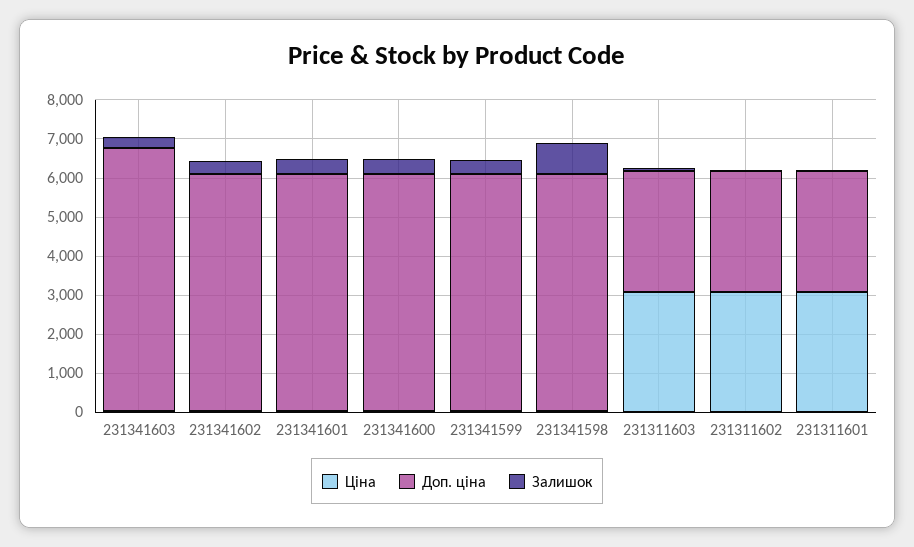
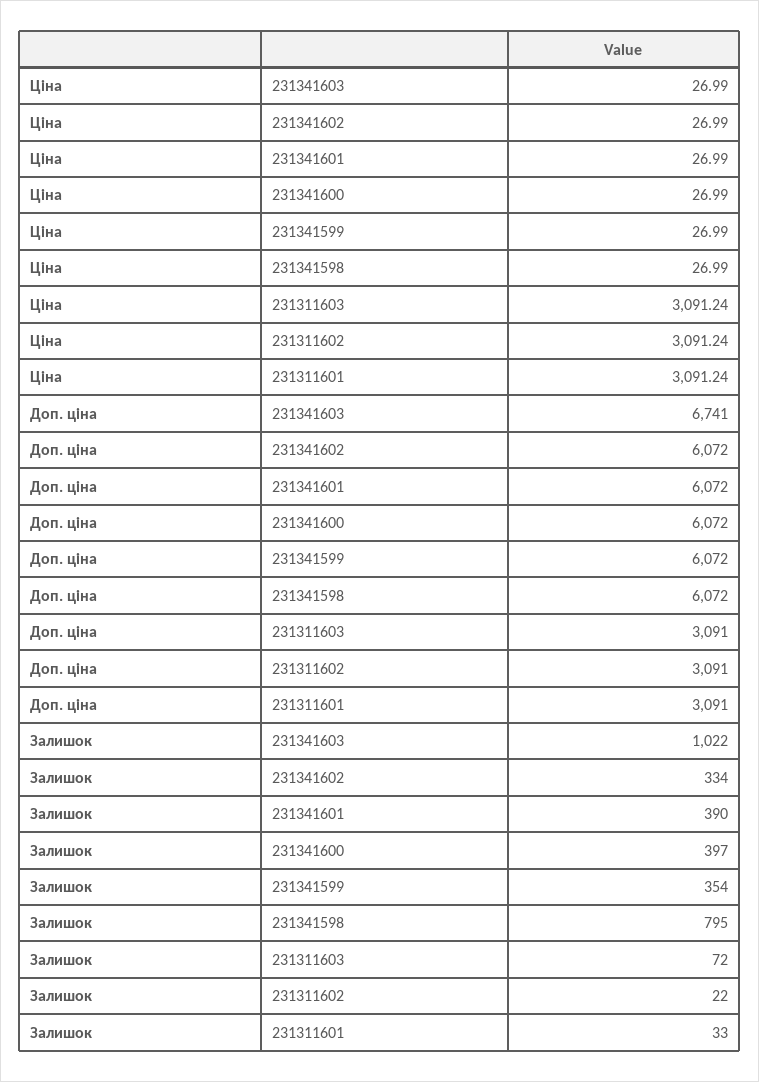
Залишок, 231341603: 250 -> 1022

